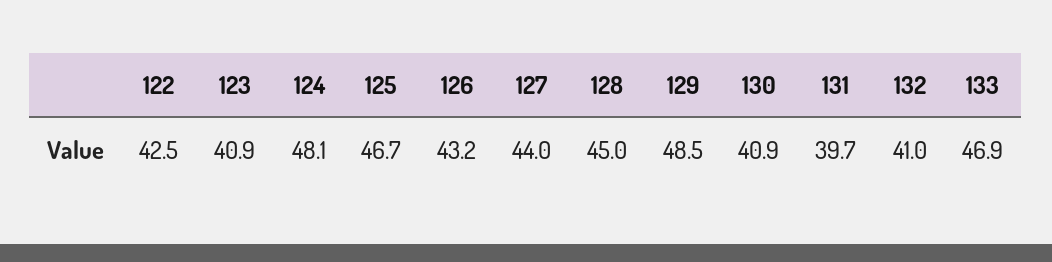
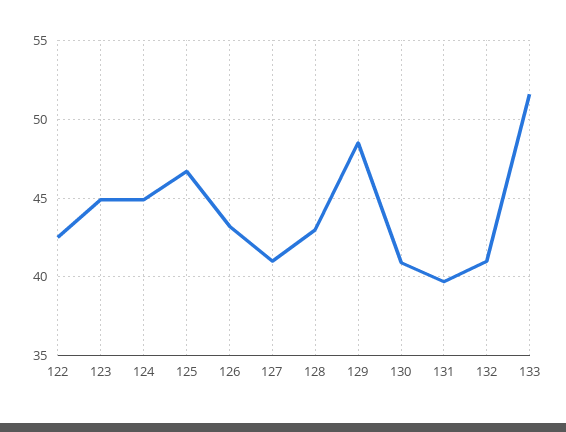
123: 40.9 -> 45
124: 48.1 -> 45
127: 44 -> 41
128: 45 -> 43
133: 46.9 -> 51.5

